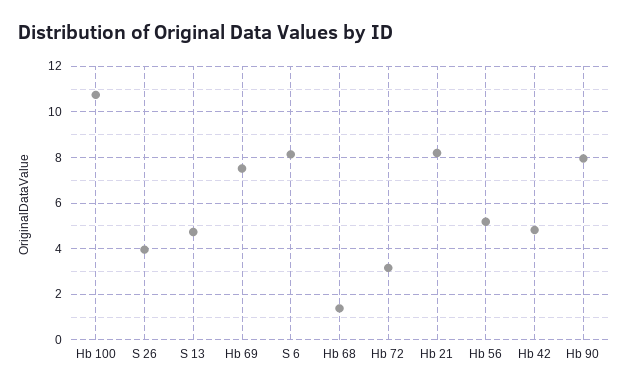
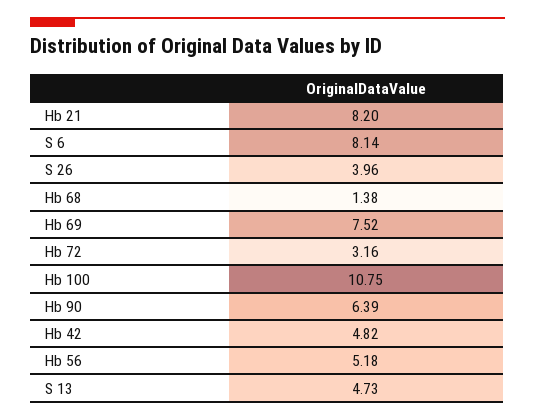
Hb 90: 8 -> 6.39

